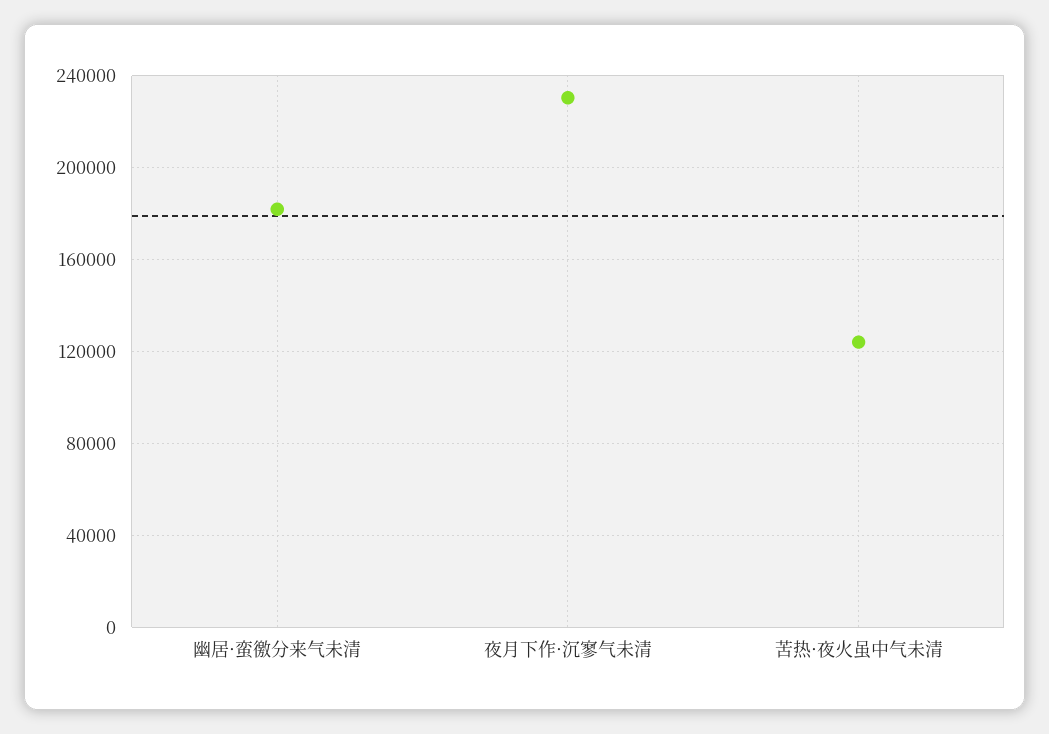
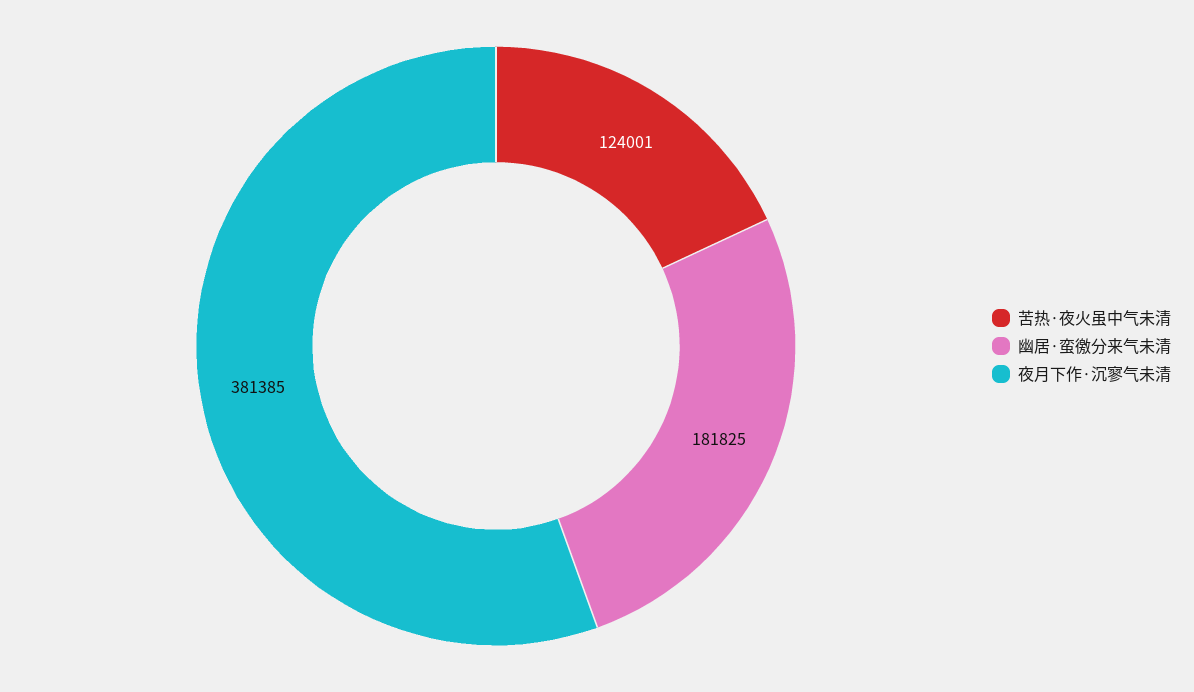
夜月下作·沉寥气未清: 230000 -> 381385

